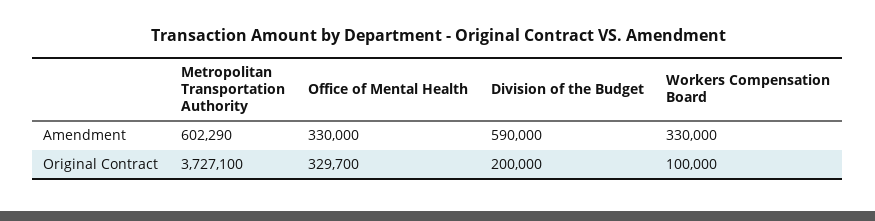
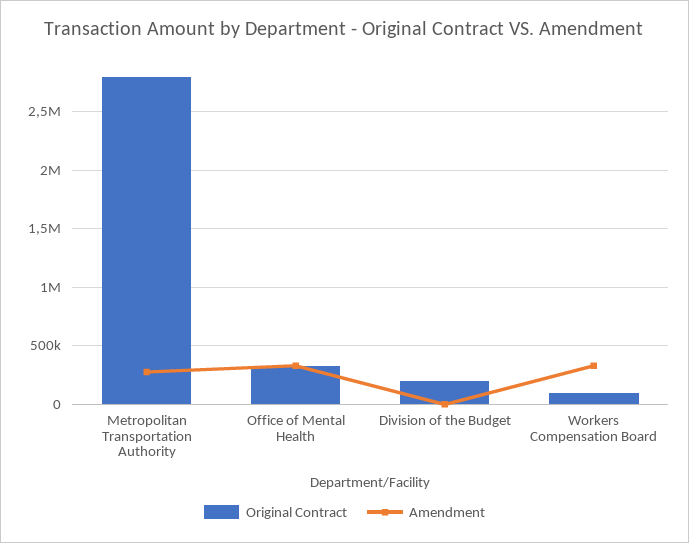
Amendment, Metropolitan Transportation Authority: 602290 -> 300000
Amendment, Division of the Budget: 590000 -> 0
Original Contract, Metropolitan Transportation Authority: 3727100 -> 2800000

